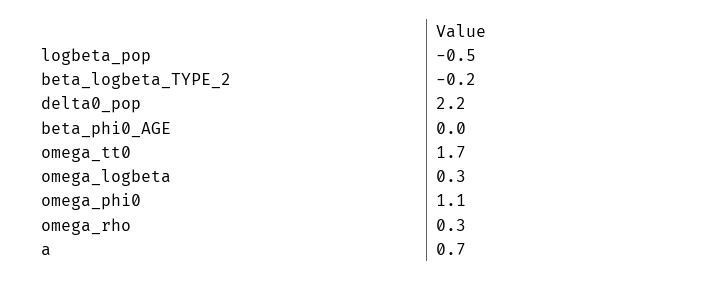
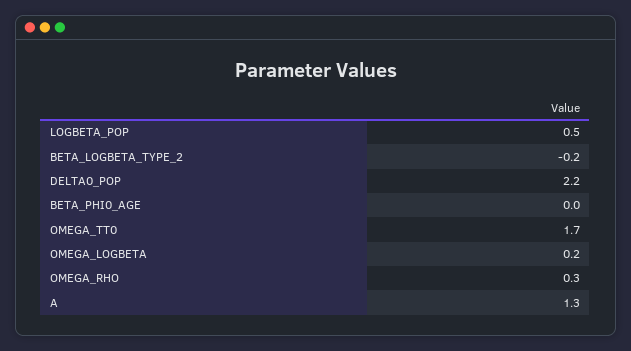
logbeta_pop: -0.5 -> 0.5
omega_logbeta: 0.3 -> 0.2
omega_phi0: 1.1 -> none
a: 0.7 -> 1.3

